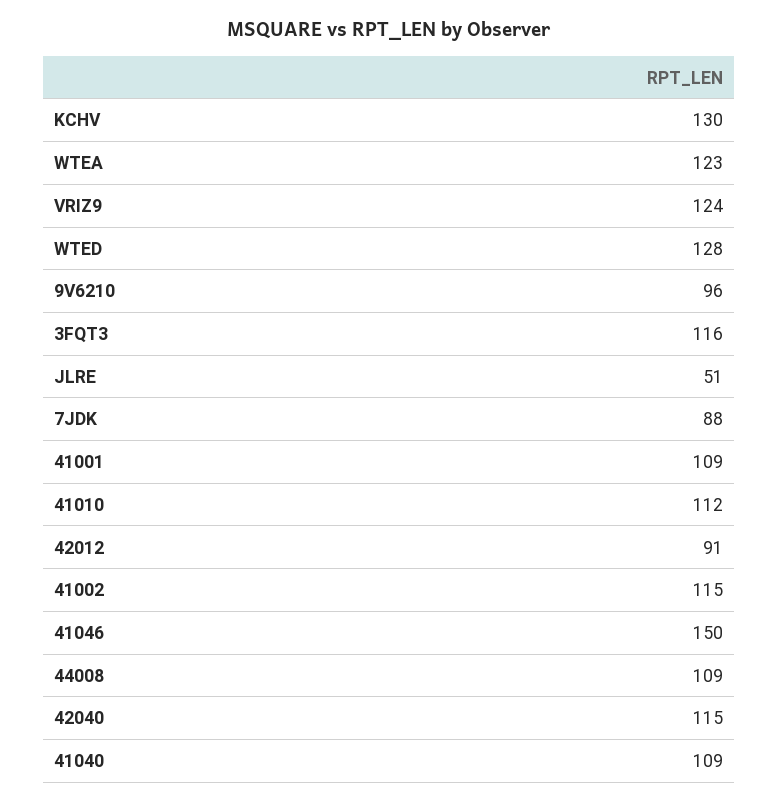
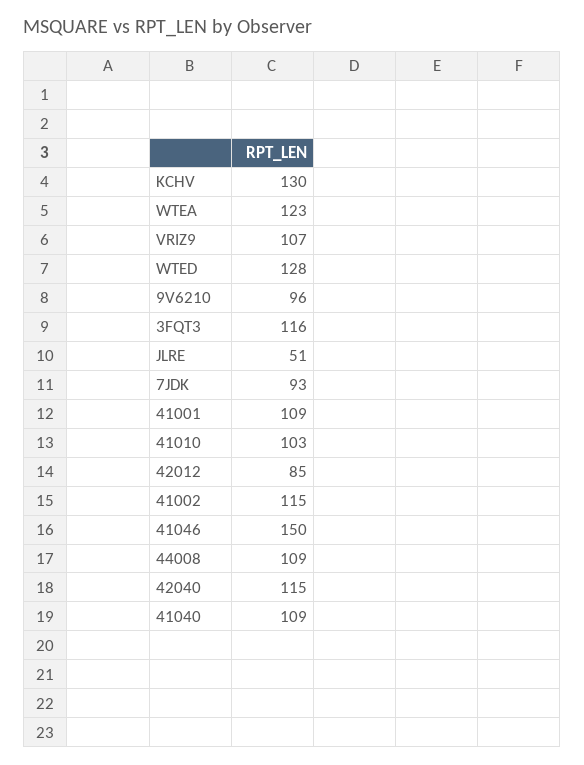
VRIZ9: 124 -> 107
7JDK: 88 -> 93
41010: 112 -> 103
42012: 91 -> 85

